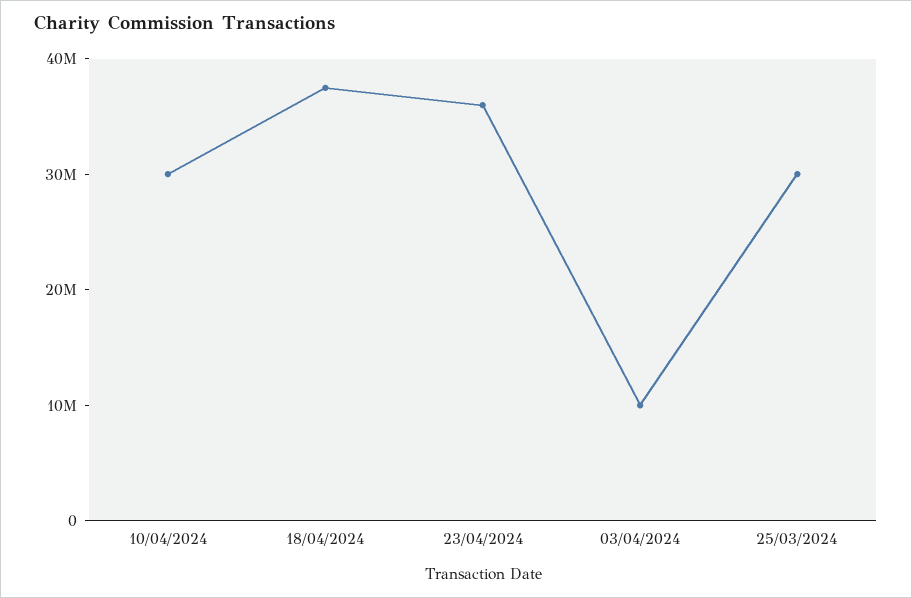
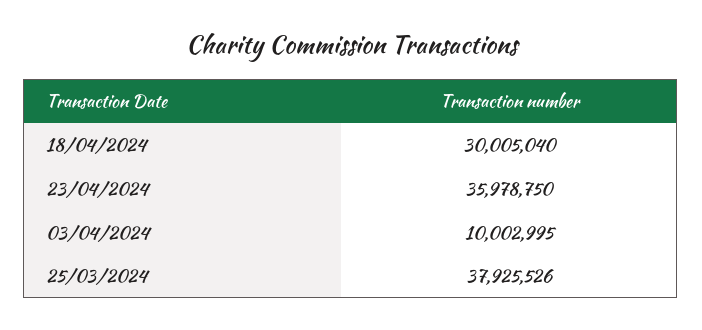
10/04/2024: 30000000 -> none
18/04/2024: 38000000 -> 30005040
25/03/2024: 30000000 -> 37925526

